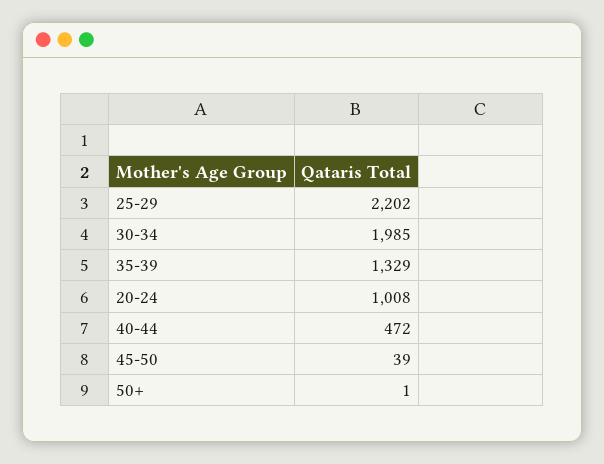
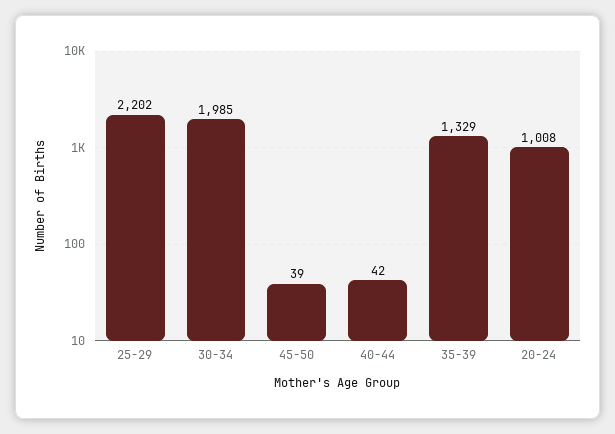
40-44: 472 -> 42
50+: 1 -> none

